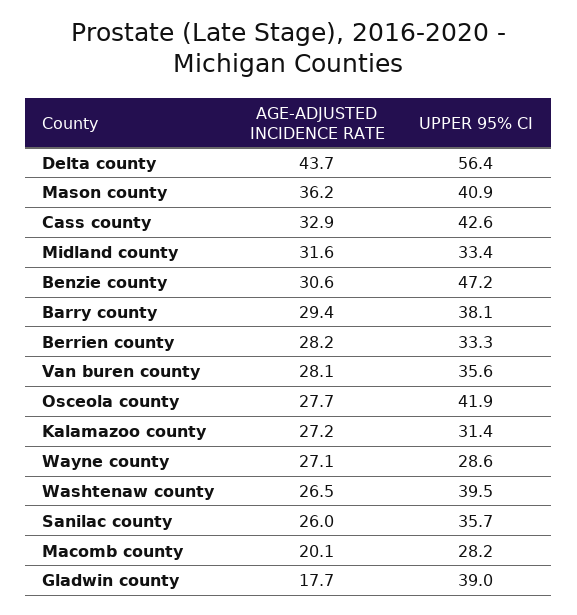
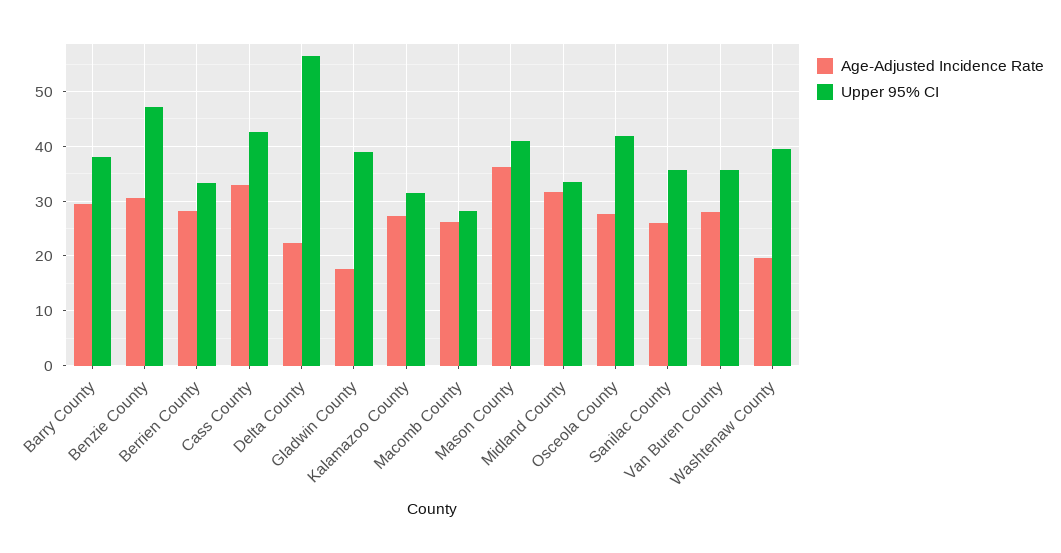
AGE-ADJUSTED INCIDENCE RATE, Delta county: 43.7 -> 22
AGE-ADJUSTED INCIDENCE RATE, Wayne county: 27.1 -> none
UPPER 95% CI, Wayne county: 28.6 -> none
AGE-ADJUSTED INCIDENCE RATE, Washtenaw county: 26.5 -> 20
AGE-ADJUSTED INCIDENCE RATE, Macomb county: 20.1 -> 26

